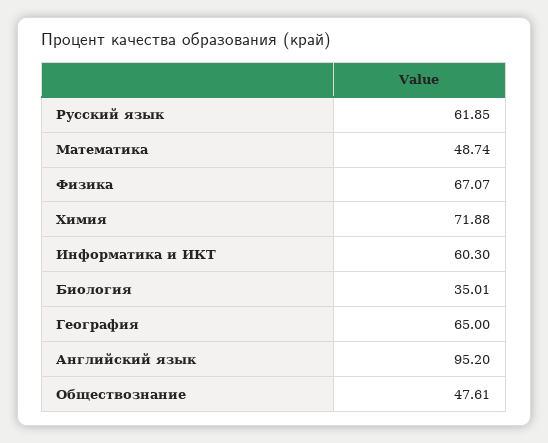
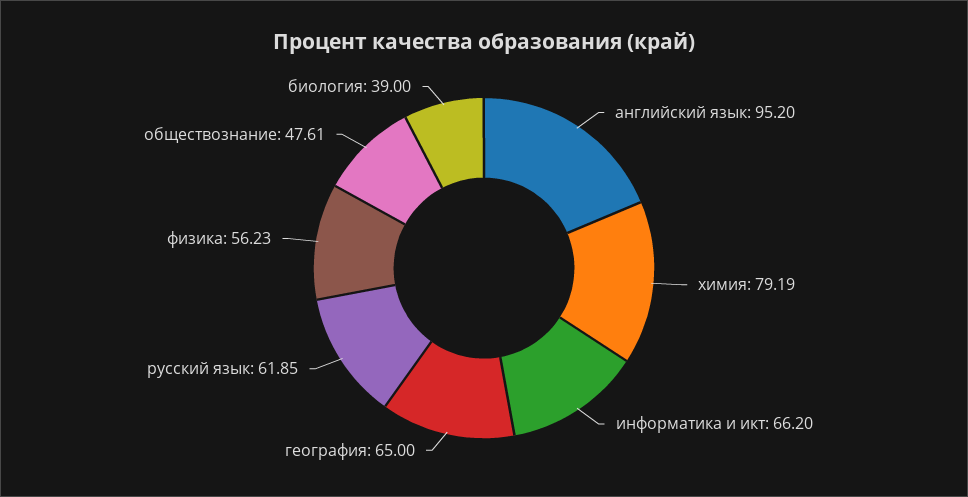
Математика: 48.74 -> none
Физика: 67.07 -> 56.23
Химия: 71.88 -> 79.19
Информатика и ИКТ: 60.3 -> 66.2
Биология: 35.01 -> 39

